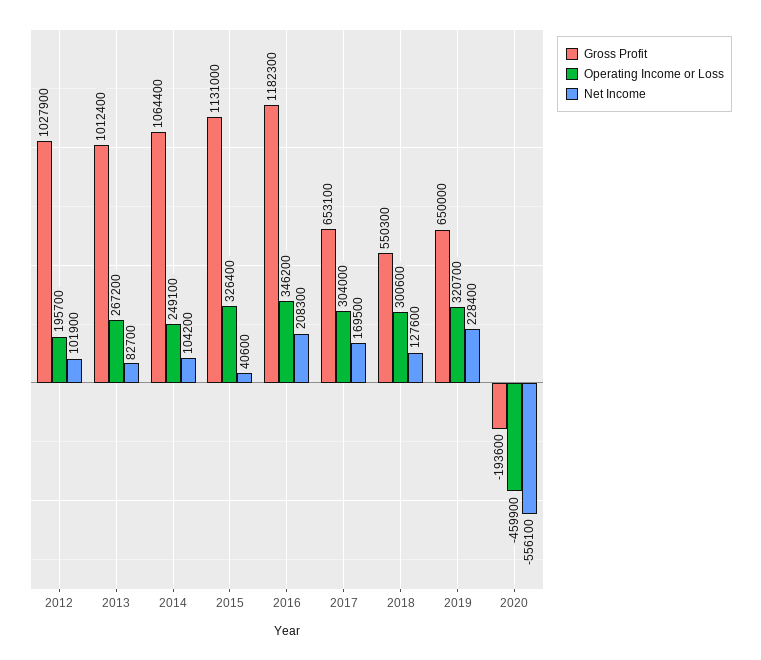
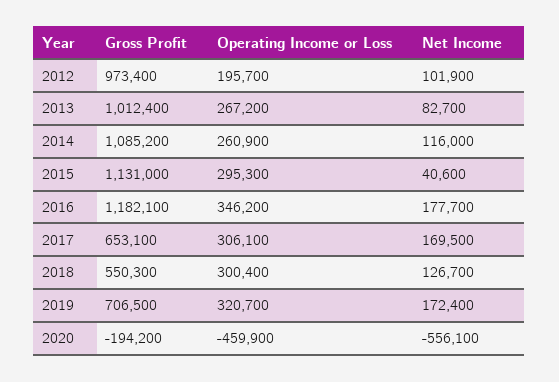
Gross Profit, 2012: 1027900 -> 973400
Gross Profit, 2014: 1064400 -> 1085200
Operating Income or Loss, 2014: 249100 -> 260900
Net Income, 2014: 104200 -> 116000
Operating Income or Loss, 2015: 326400 -> 295300
Gross Profit, 2016: 1182300 -> 1182100
Net Income, 2016: 208300 -> 177700
Operating Income or Loss, 2017: 304000 -> 306100
Operating Income or Loss, 2018: 300600 -> 300400
Net Income, 2018: 127600 -> 126700
Gross Profit, 2019: 650000 -> 706500
Net Income, 2019: 228400 -> 172400
Gross Profit, 2020: -193600 -> -194200

